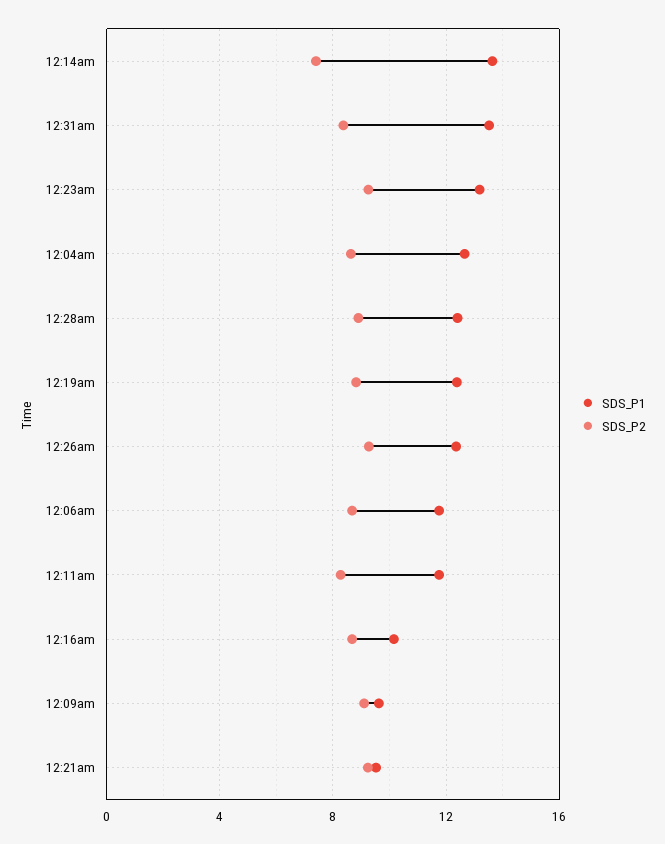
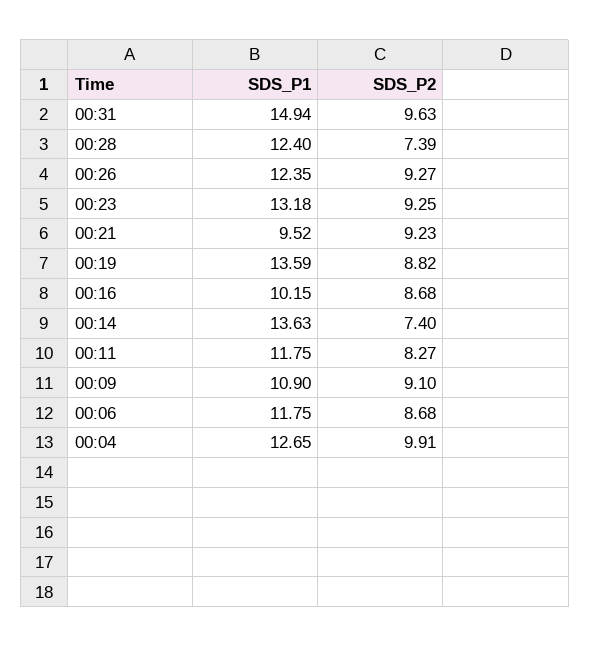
SDS_P1, 12:31am: 13.5 -> 14.94
SDS_P2, 12:31am: 8.5 -> 9.63
SDS_P2, 12:04am: 8.5 -> 9.91
SDS_P2, 12:28am: 9 -> 7.39
SDS_P1, 12:19am: 12.5 -> 13.59
SDS_P1, 12:09am: 9.5 -> 10.9

